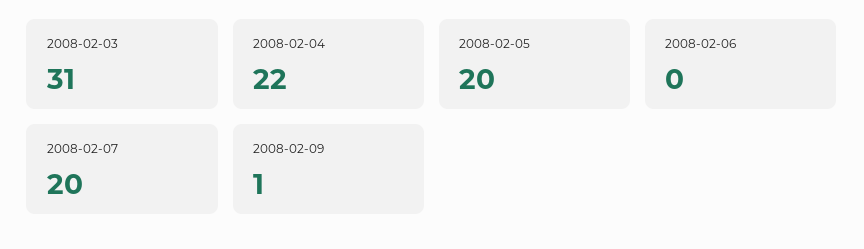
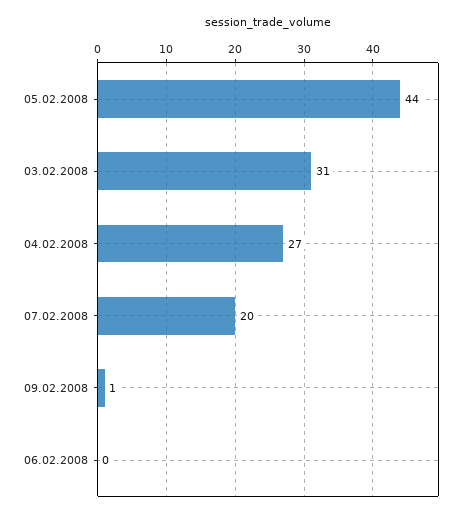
2008-02-04: 22 -> 27
2008-02-05: 20 -> 44

